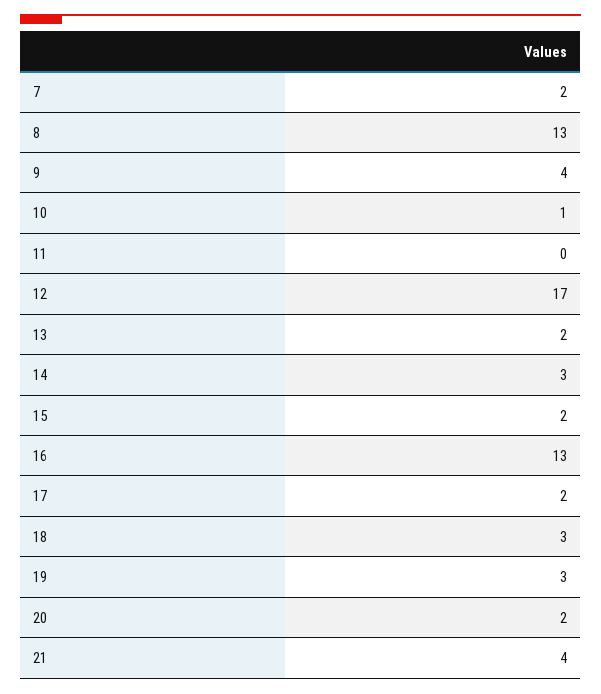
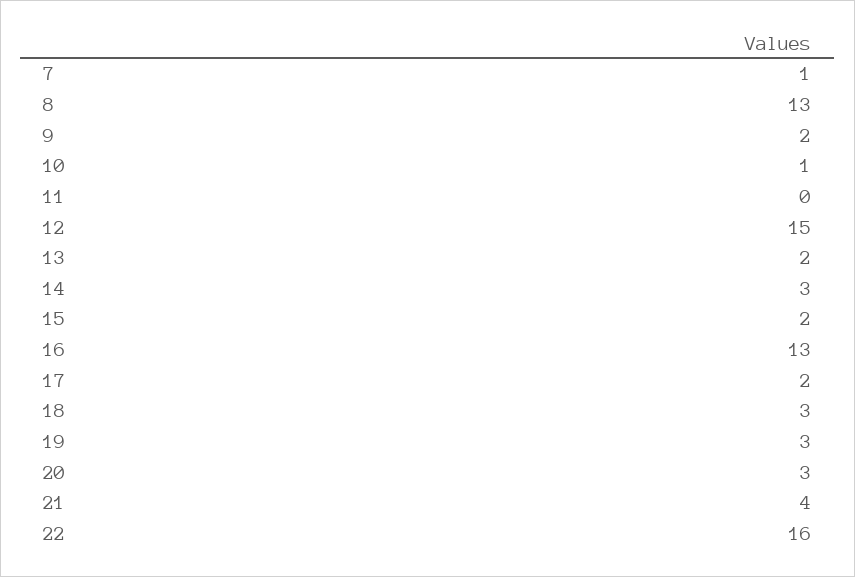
7: 2 -> 1
9: 4 -> 2
12: 17 -> 15
20: 2 -> 3
22: none -> 16

